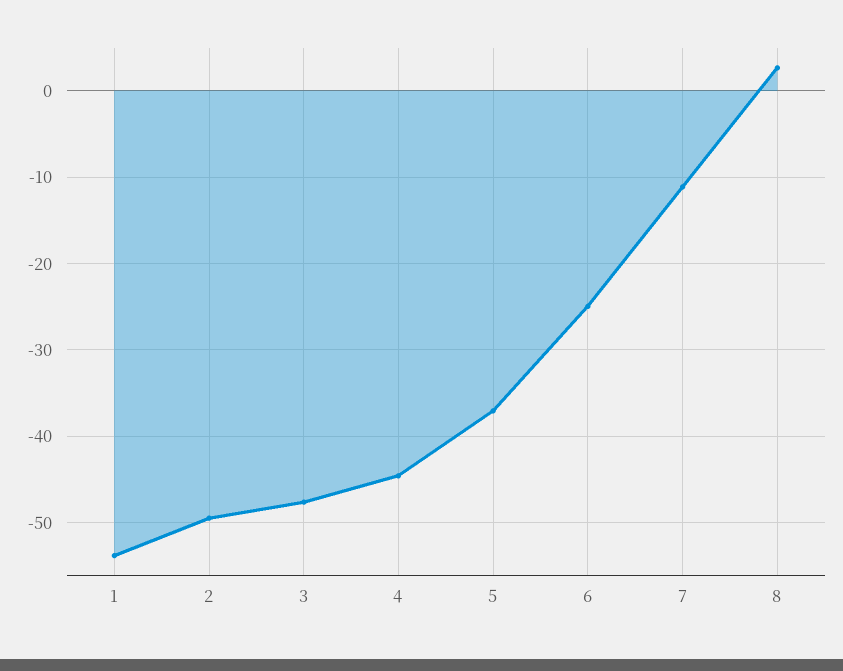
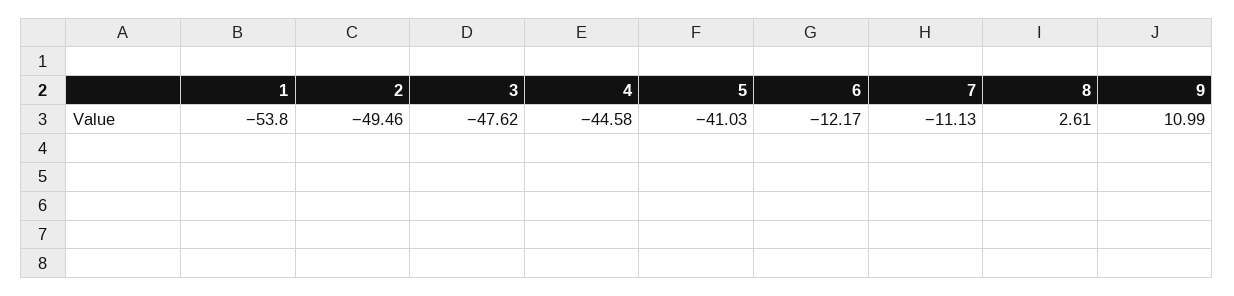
5: -37 -> -41.03
6: -25 -> -12.17
9: none -> 10.99

